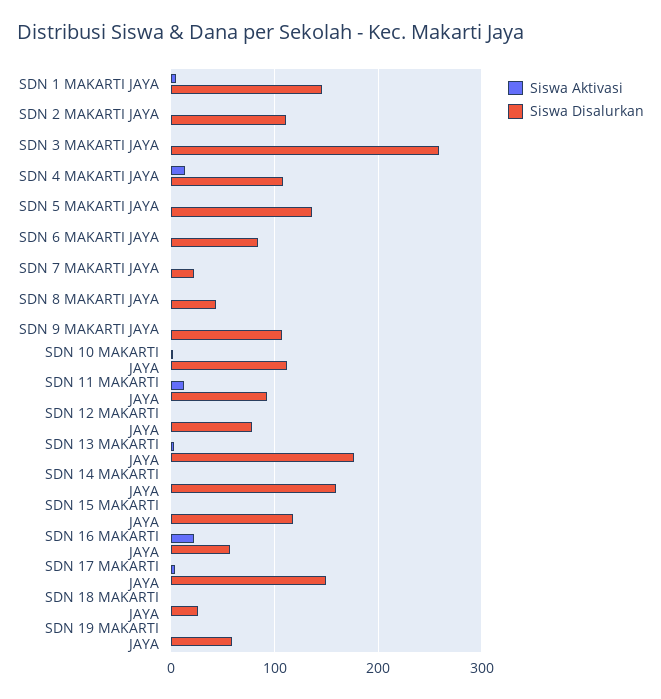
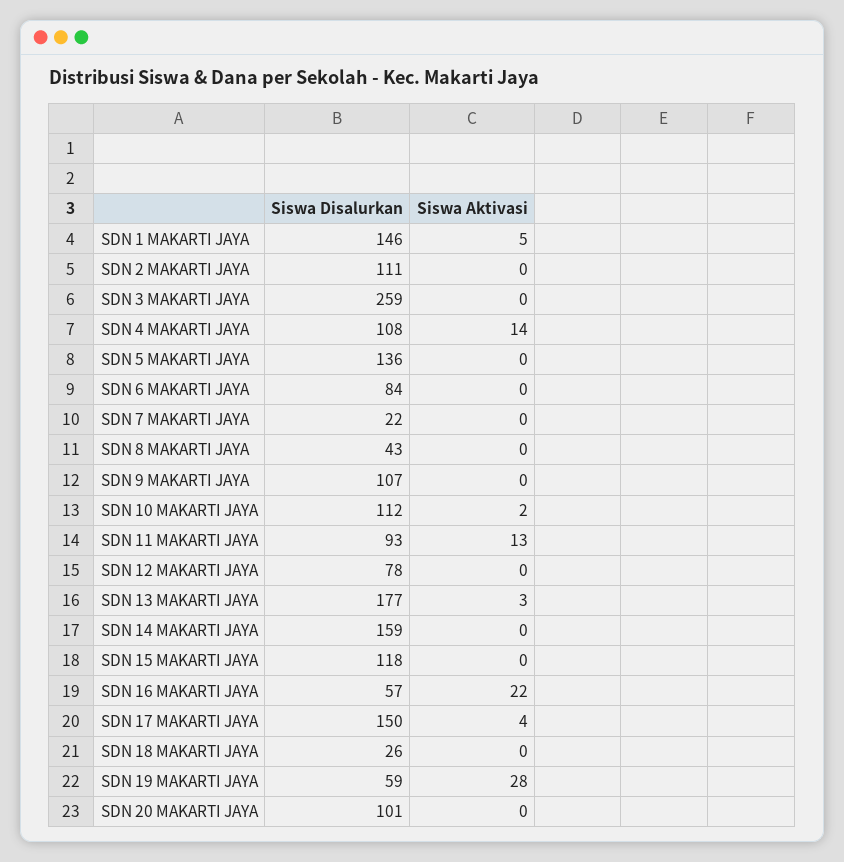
Siswa Aktivasi, SDN 19 MAKARTI JAYA: 0 -> 28
Siswa Disalurkan, SDN 20 MAKARTI JAYA: none -> 101
Siswa Aktivasi, SDN 20 MAKARTI JAYA: none -> 0

